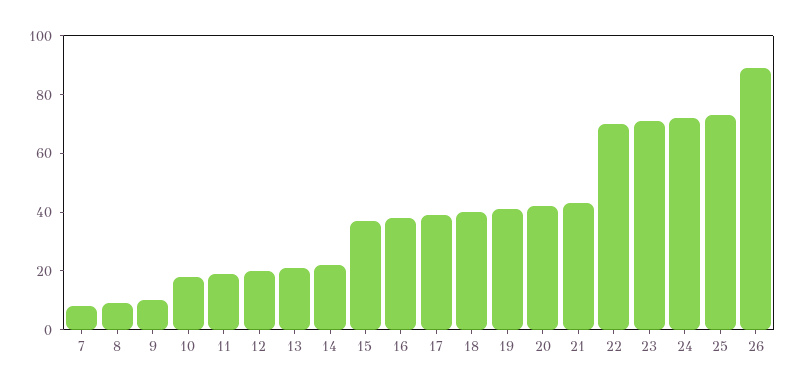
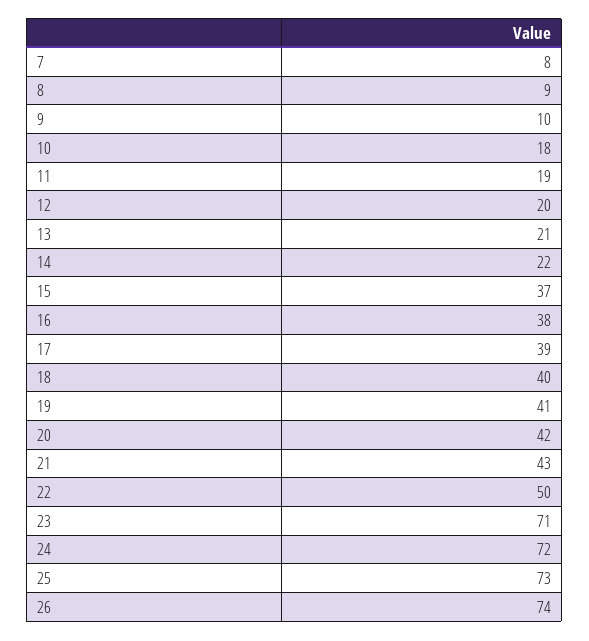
22: 70 -> 50
26: 90 -> 74

